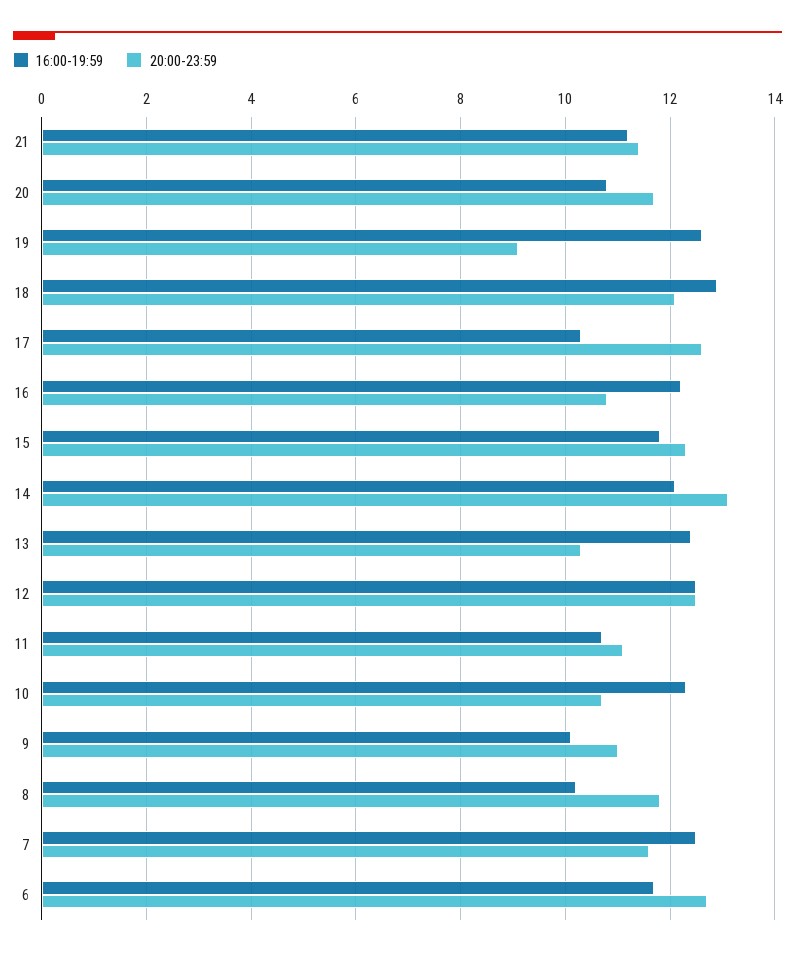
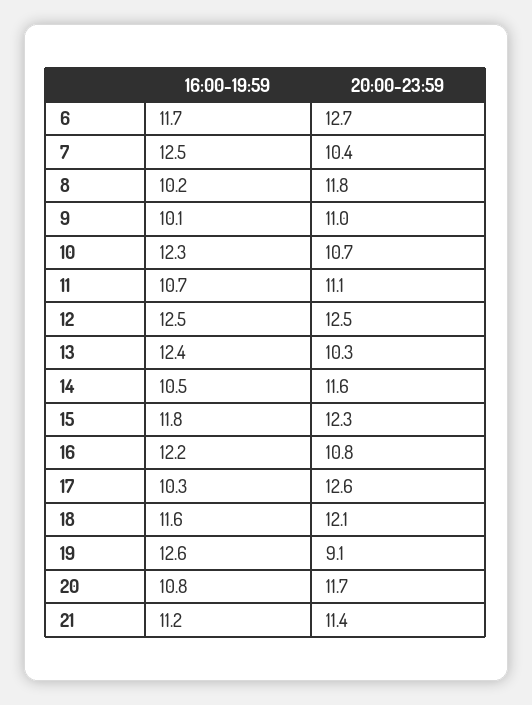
16:00-19:59, 18: 13 -> 11.6
16:00-19:59, 14: 12 -> 10.5
20:00-23:59, 14: 13 -> 11.6
20:00-23:59, 7: 11.5 -> 10.4

